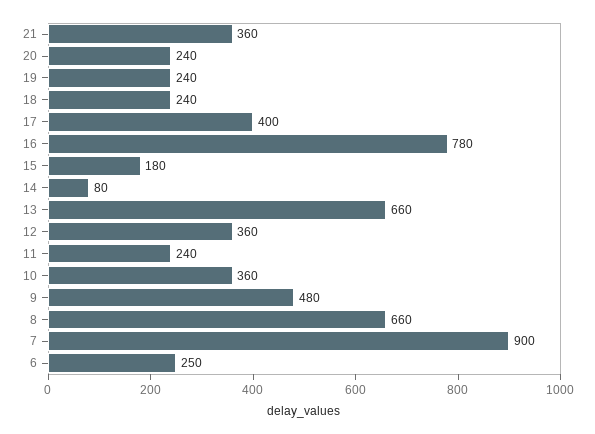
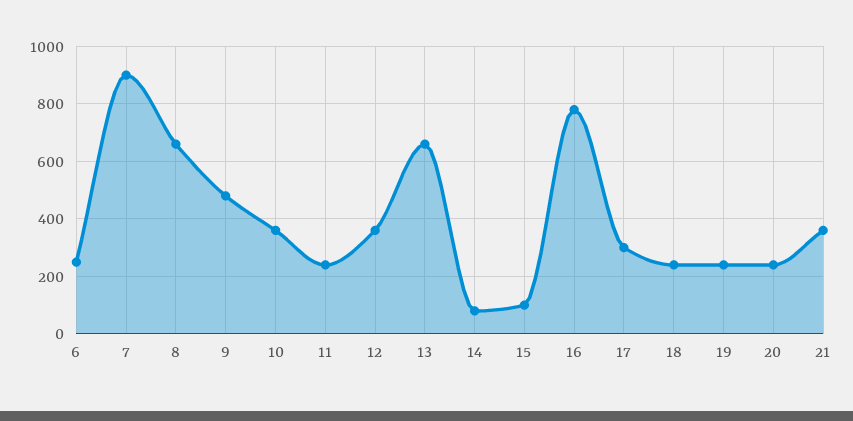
17: 400 -> 300
15: 180 -> 100

